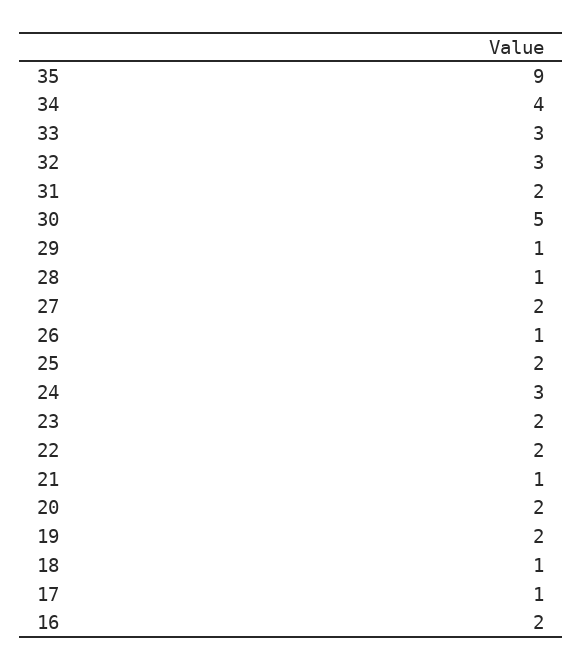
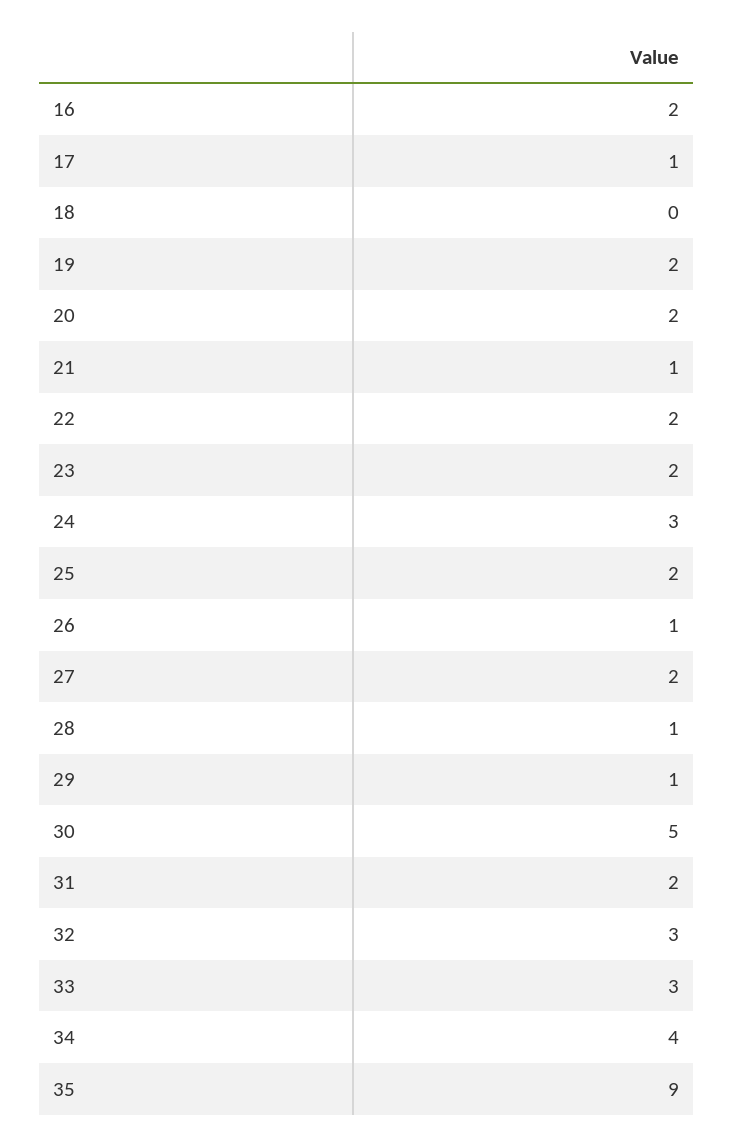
18: 1 -> 0

